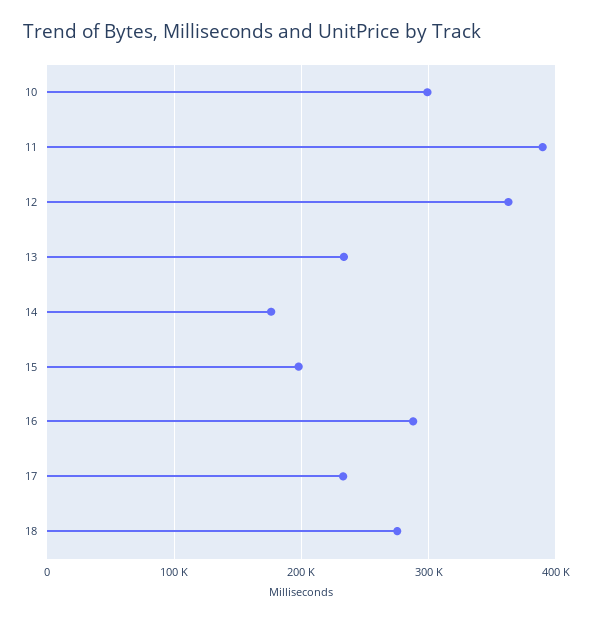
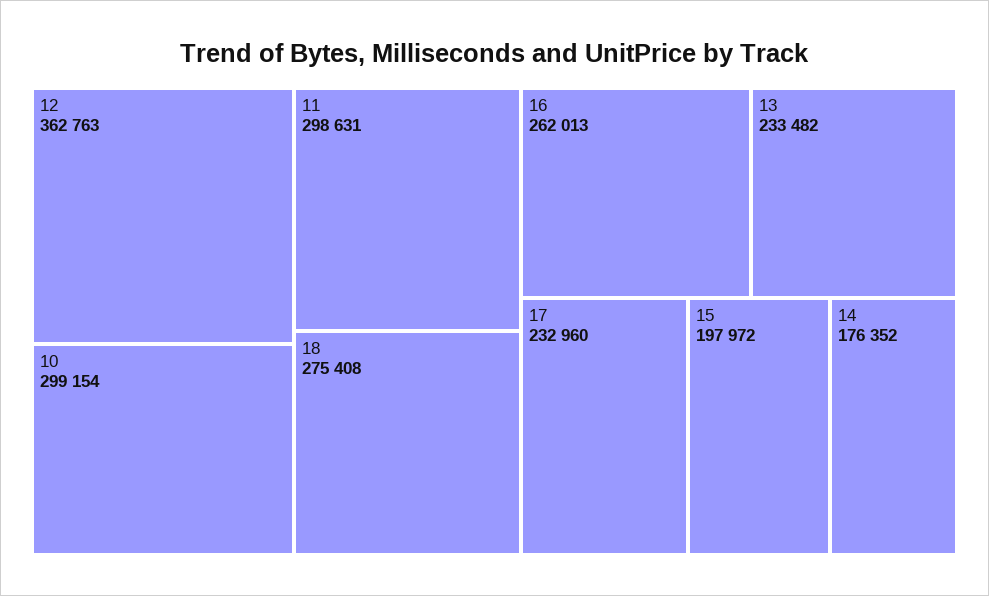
11: 390000 -> 298631
16: 290000 -> 262013

